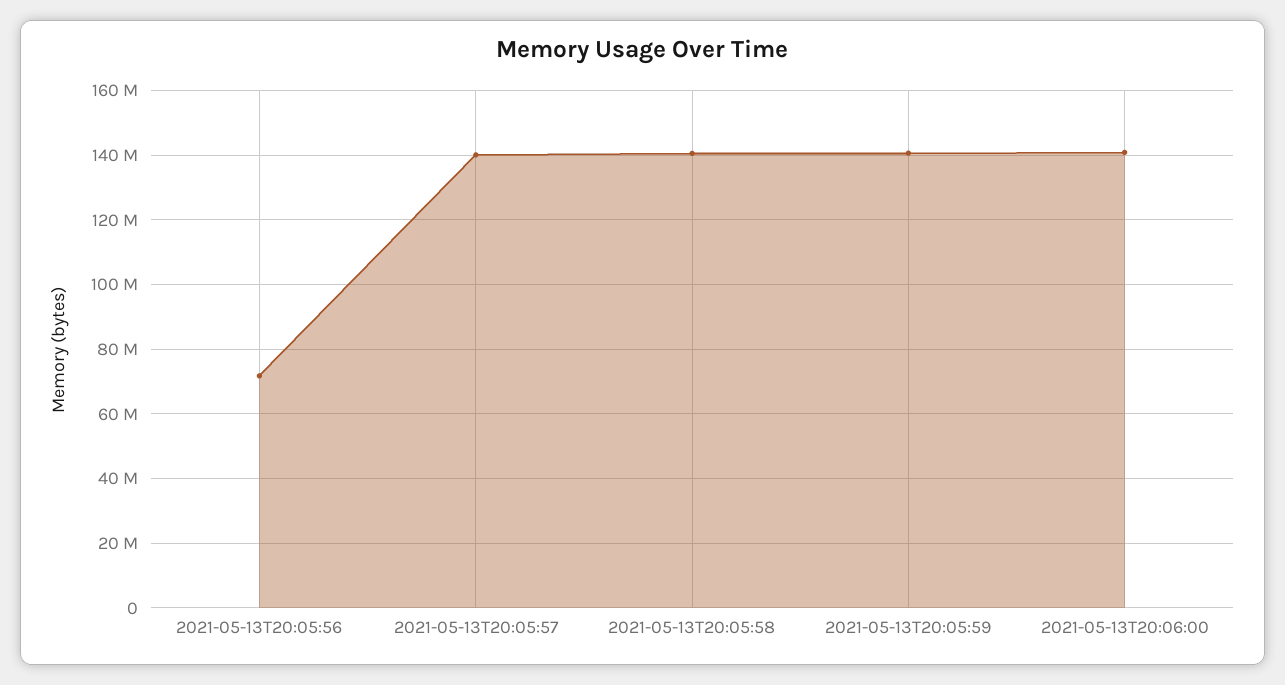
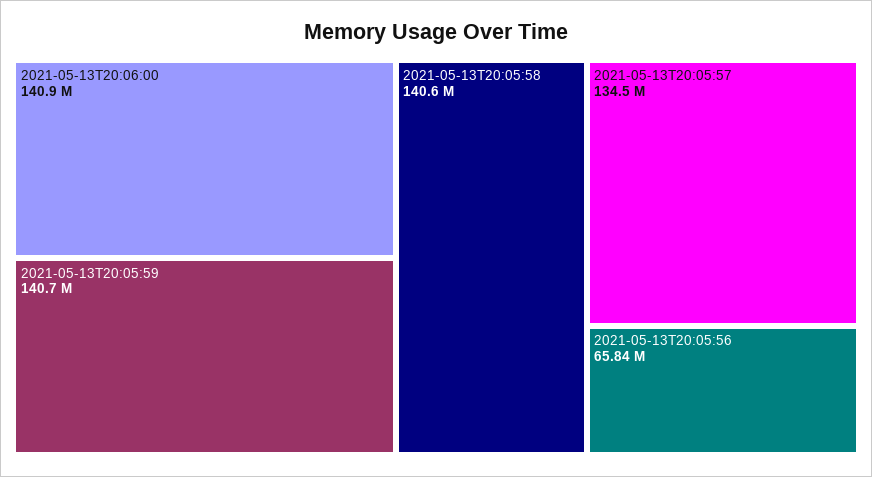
2021-05-13T20:05:56: 72000000 -> 65840000
2021-05-13T20:05:57: 140000000 -> 134500000

